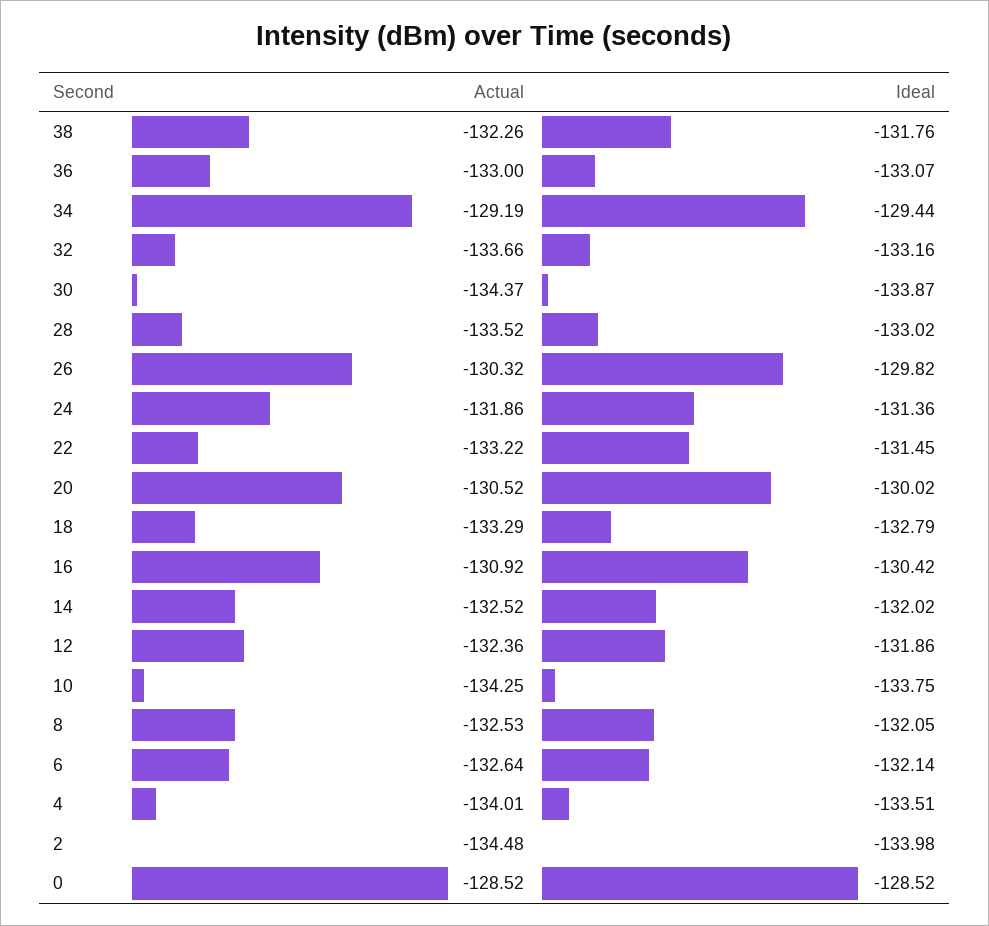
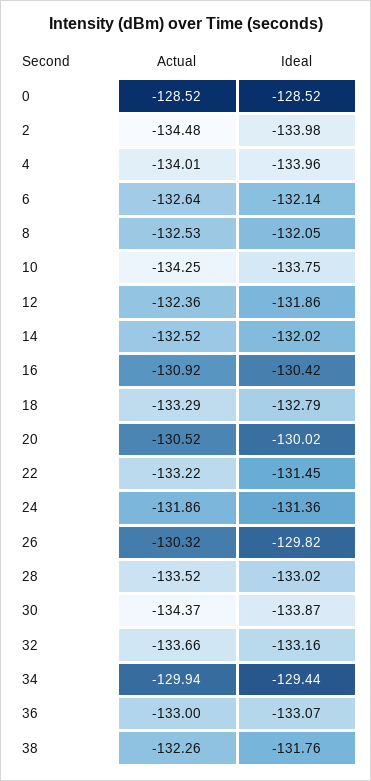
Actual, 34: -129.19 -> -129.94
Ideal, 4: -133.51 -> -133.96

